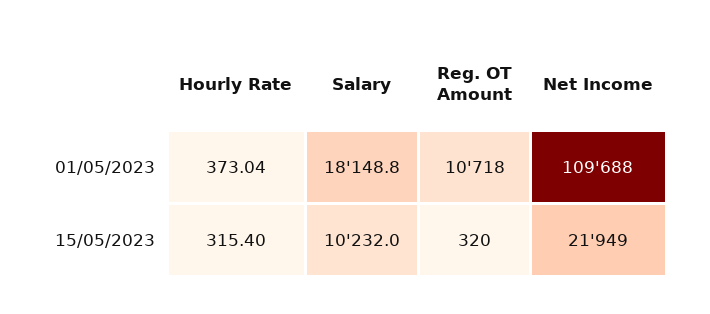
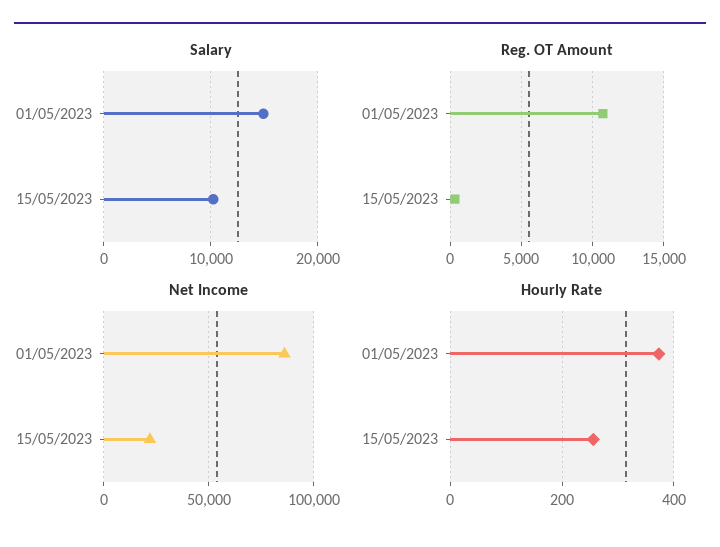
Salary, 01/05/2023: 18148.8 -> 15000
Net Income, 01/05/2023: 109688 -> 85000
Hourly Rate, 15/05/2023: 315.4 -> 260

